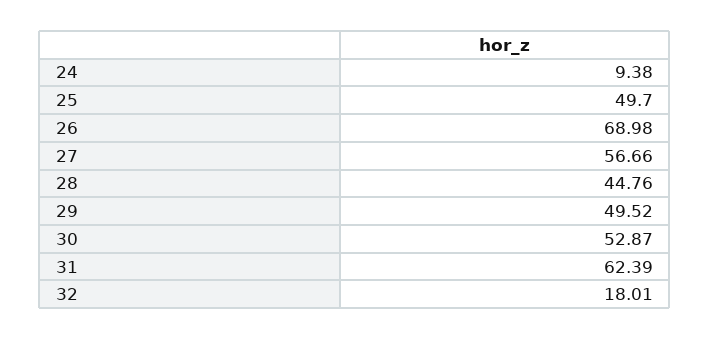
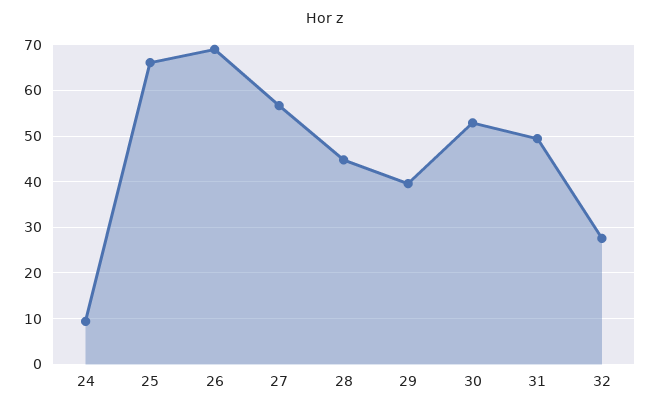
25: 49.7 -> 66
29: 49.52 -> 40
31: 62.39 -> 50
32: 18.01 -> 28

